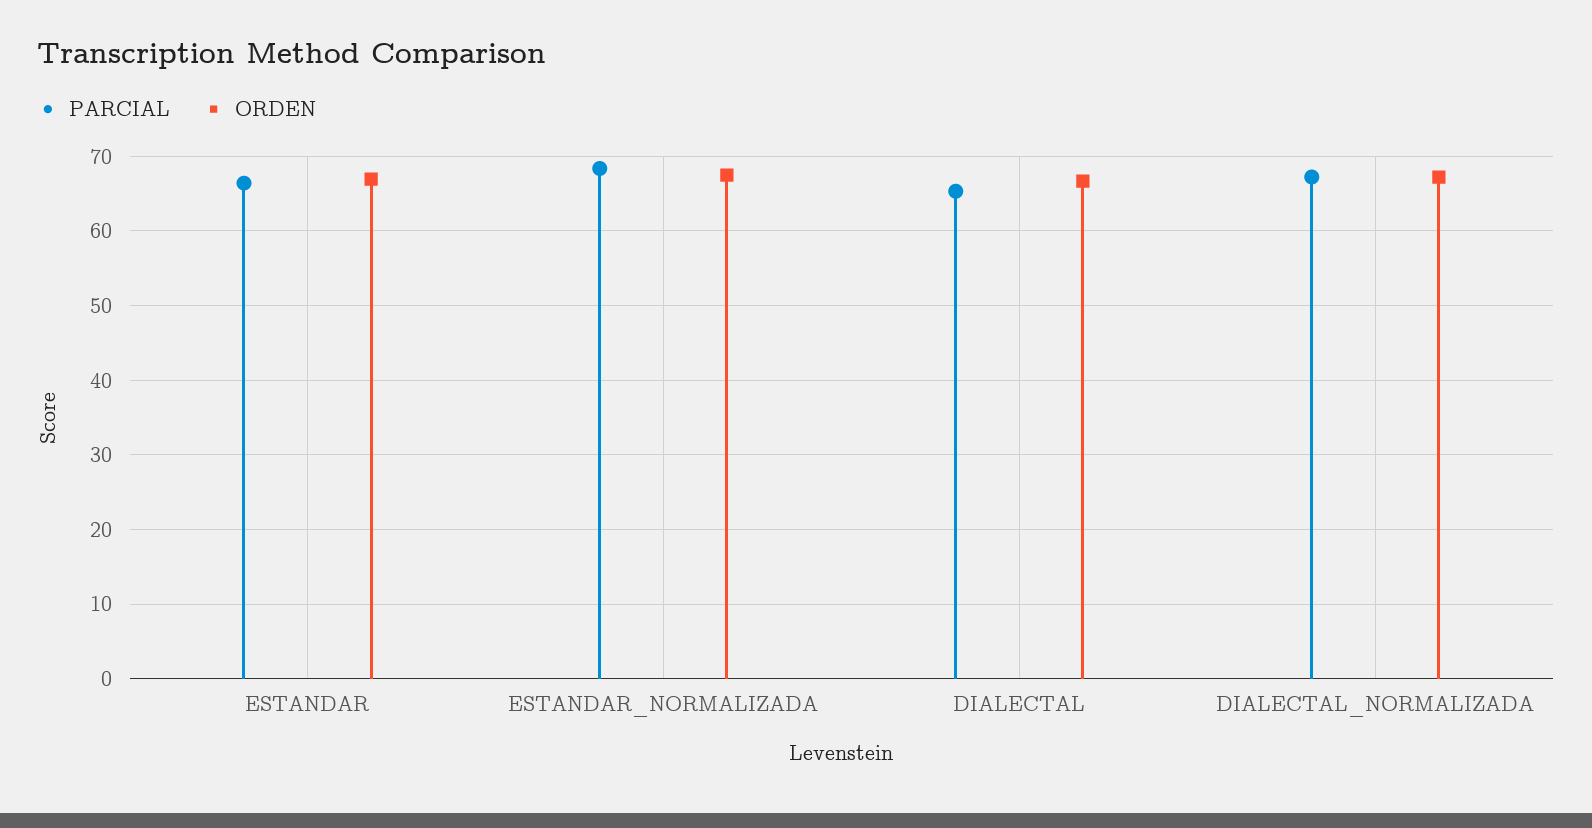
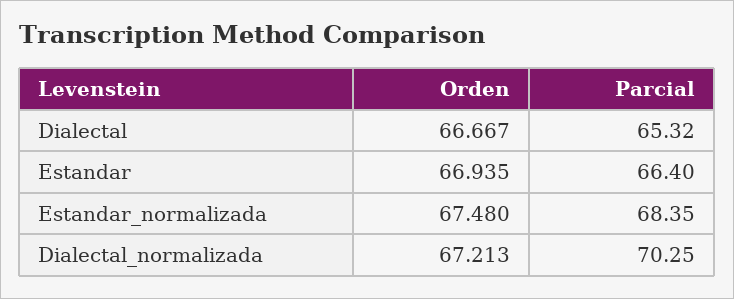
PARCIAL, DIALECTAL_NORMALIZADA: 67 -> 70.25

